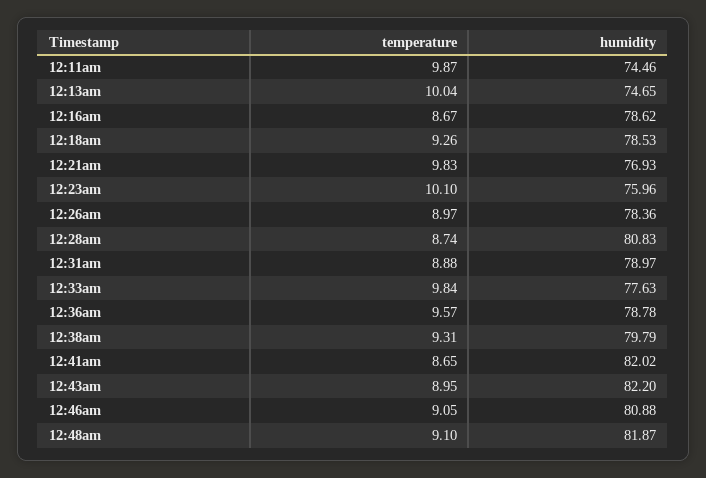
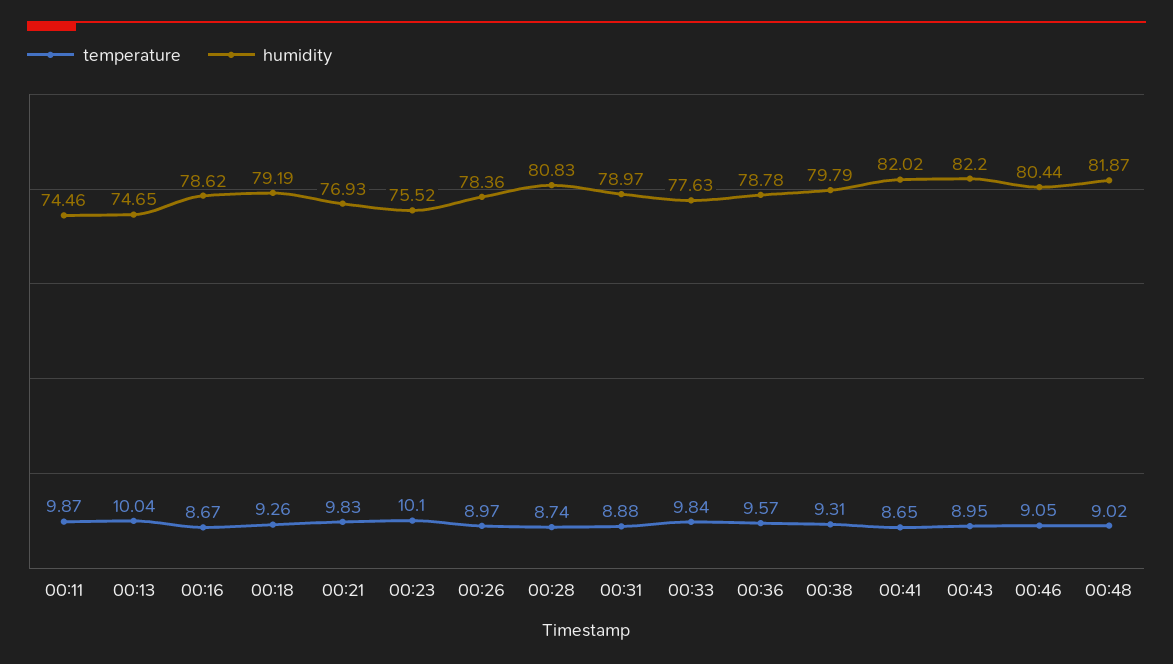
humidity, 12:18am: 78.53 -> 79.19
humidity, 12:23am: 75.96 -> 75.52
humidity, 12:46am: 80.88 -> 80.44
temperature, 12:48am: 9.1 -> 9.02

